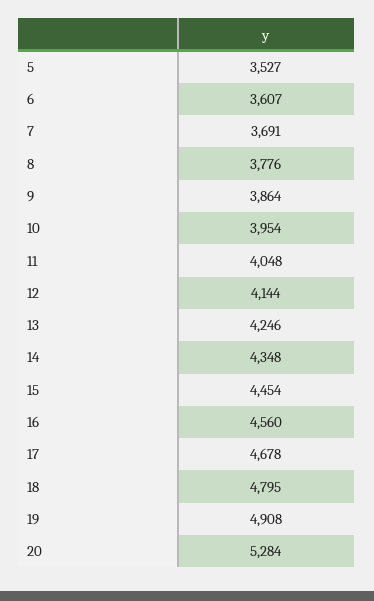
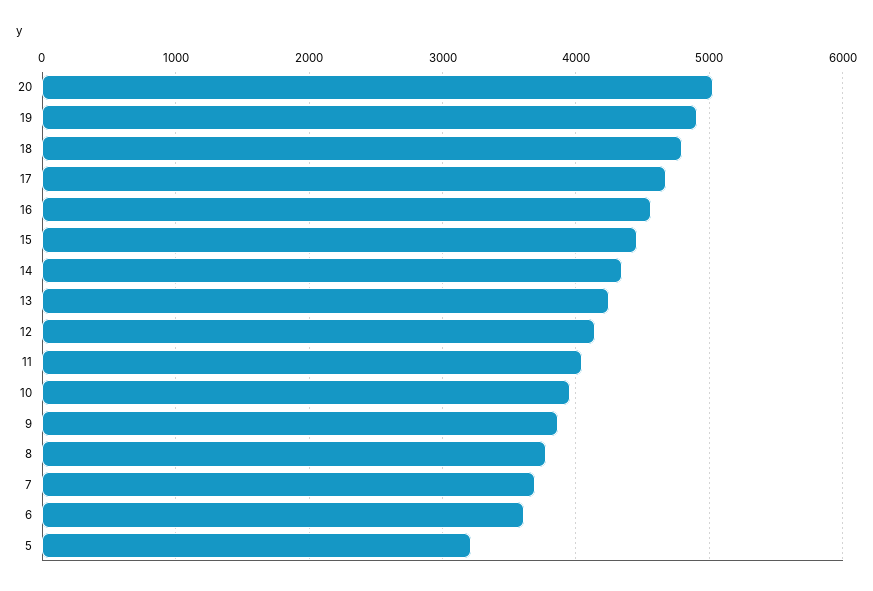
5: 3527 -> 3200
20: 5284 -> 5000

